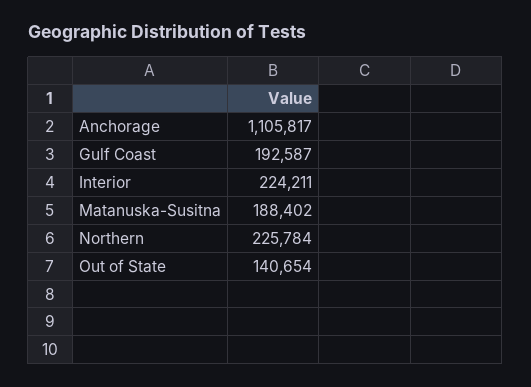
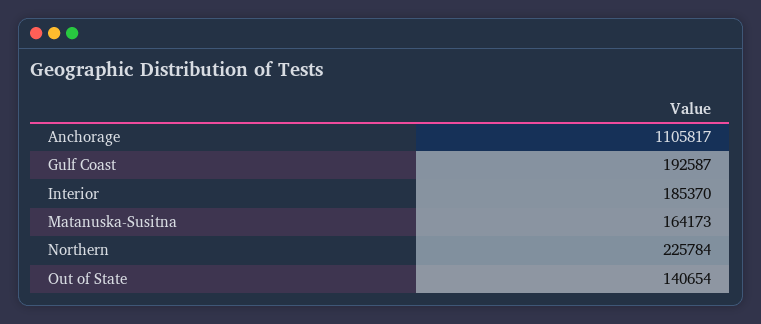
Interior: 224211 -> 185370
Matanuska-Susitna: 188402 -> 164173

